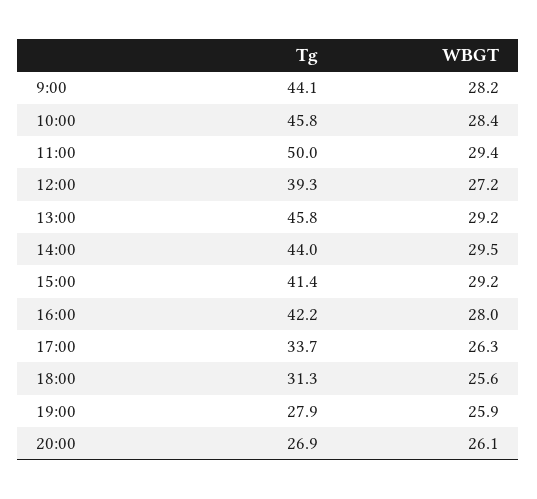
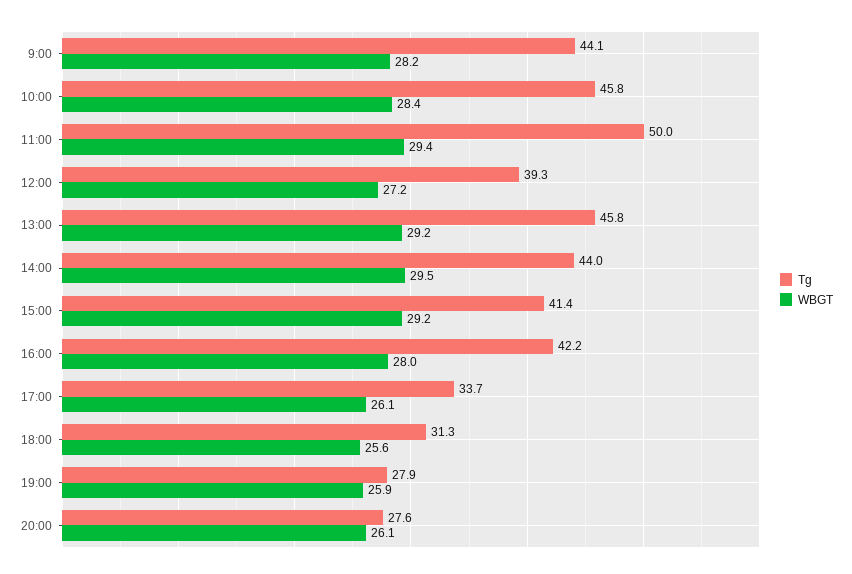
WBGT, 17:00: 26.3 -> 26.1
Tg, 20:00: 26.9 -> 27.6

